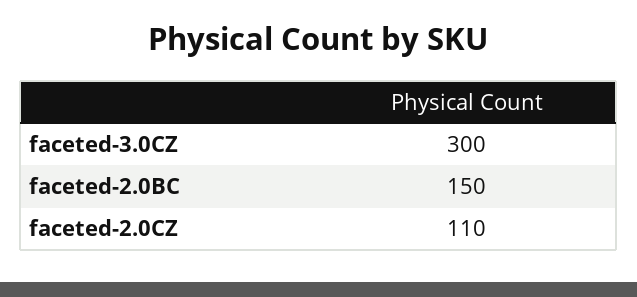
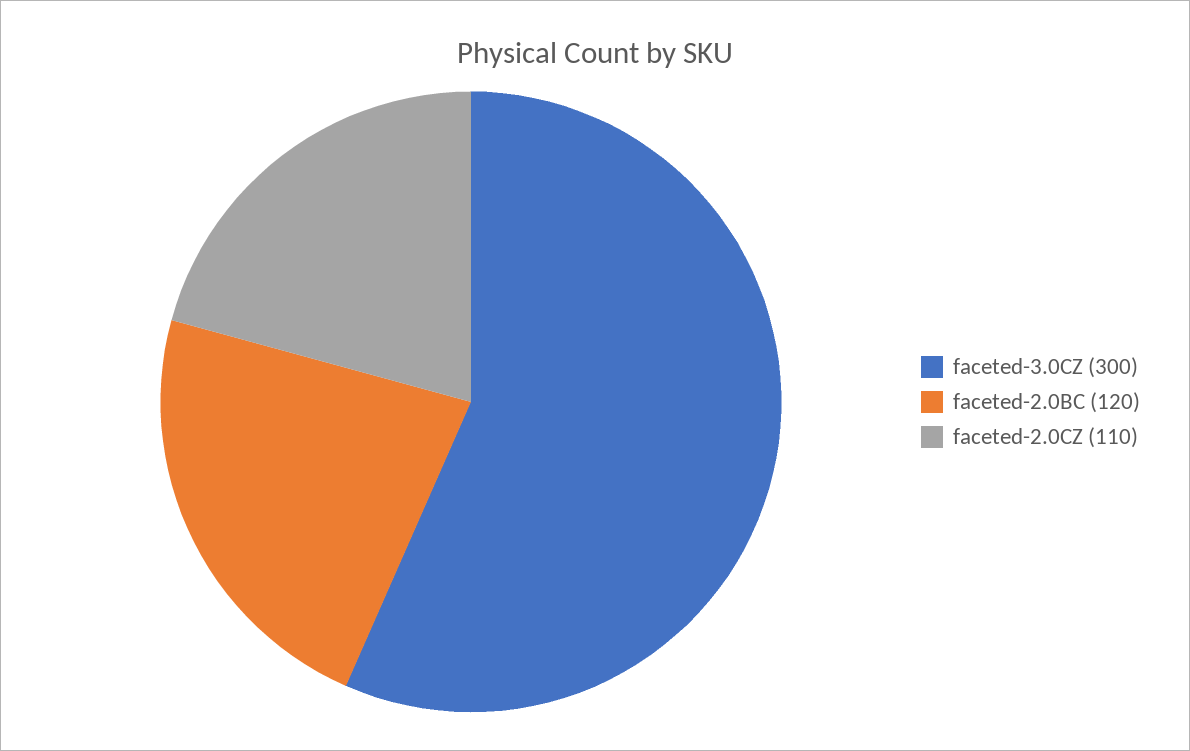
faceted-2.0BC: 150 -> 120

